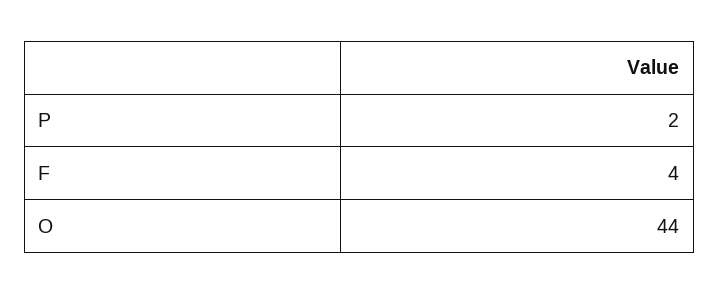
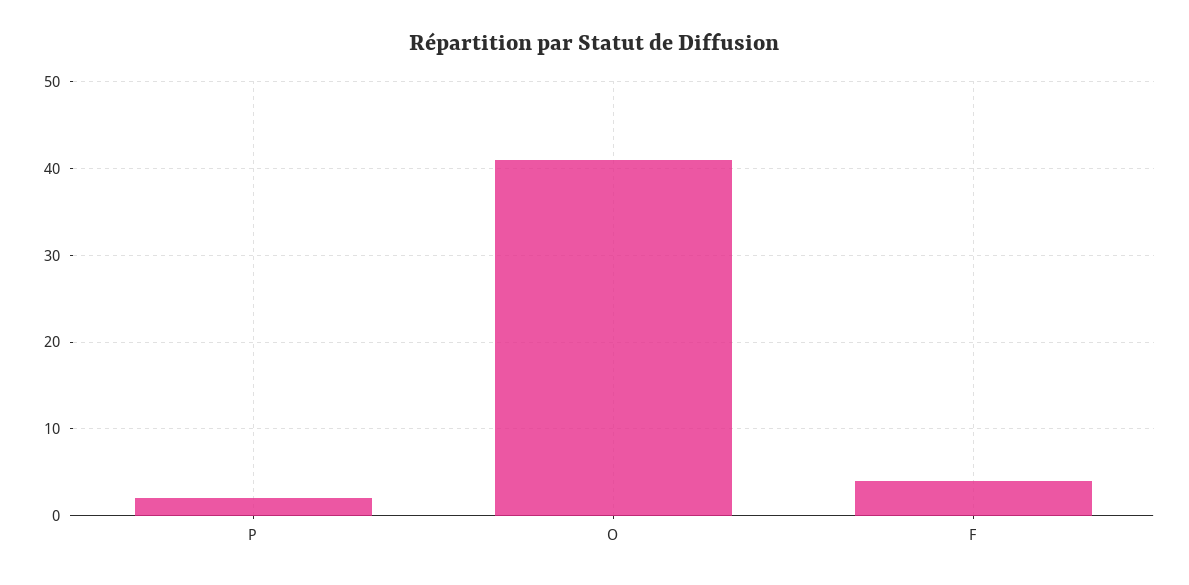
O: 44 -> 41

